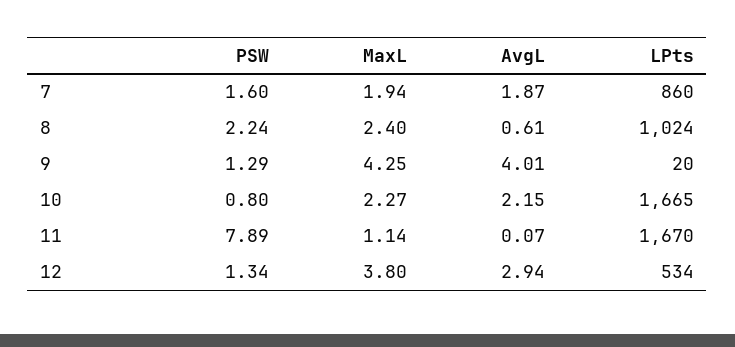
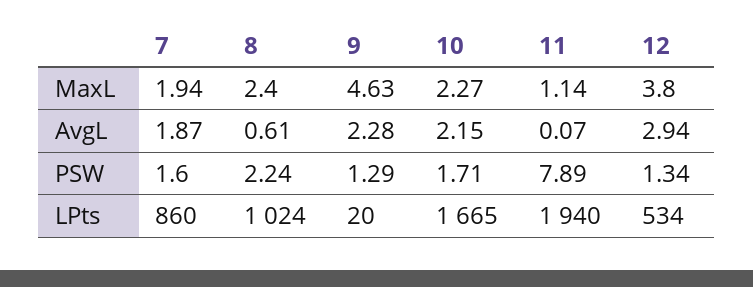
MaxL, 9: 4.25 -> 4.63
AvgL, 9: 4.01 -> 2.28
PSW, 10: 0.8 -> 1.71
LPts, 11: 1670 -> 1940

